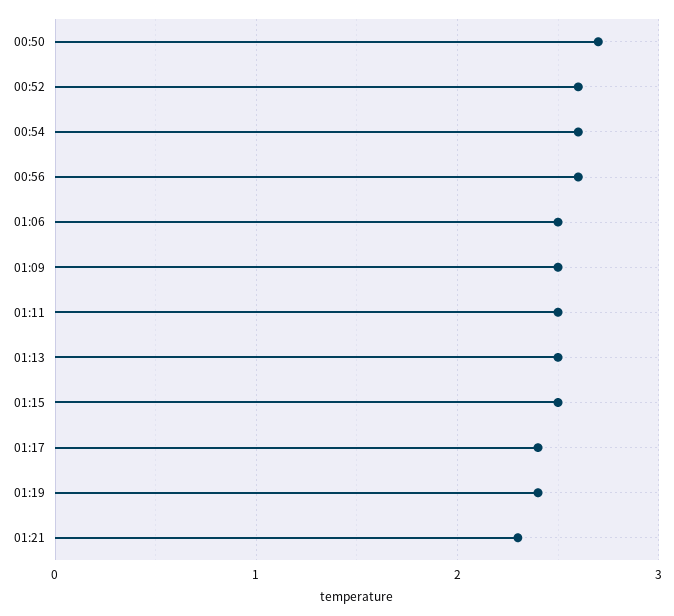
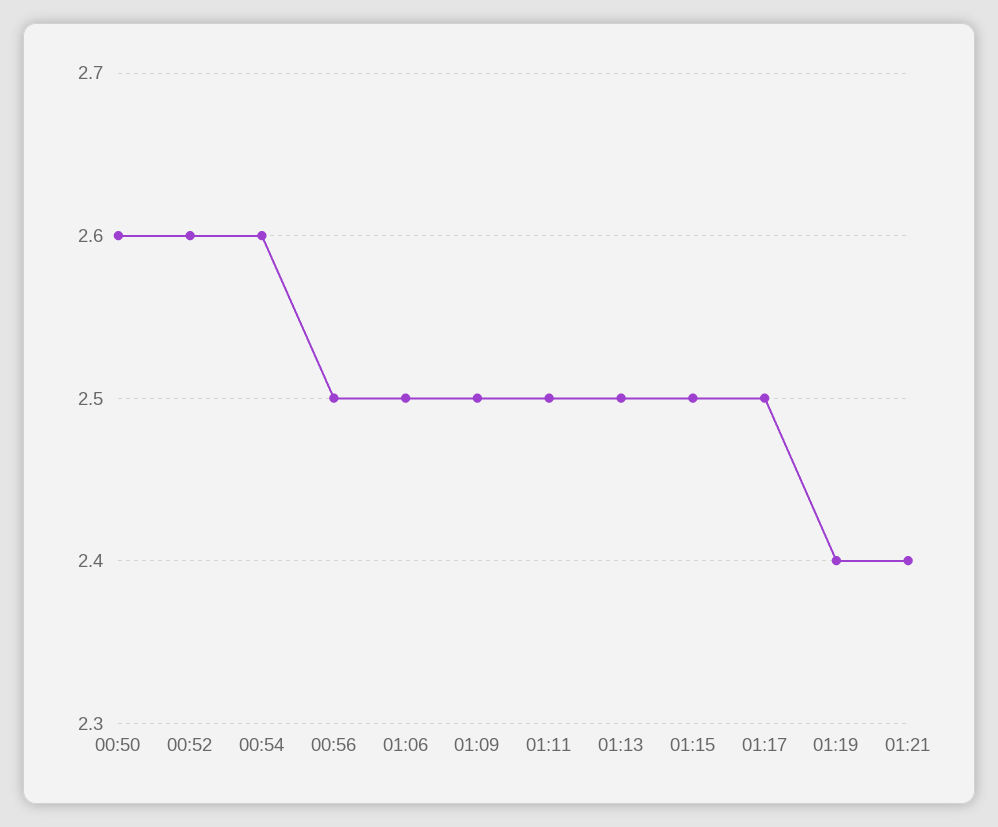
00:50: 2.7 -> 2.6
00:56: 2.6 -> 2.5
01:17: 2.4 -> 2.5
01:21: 2.3 -> 2.4

